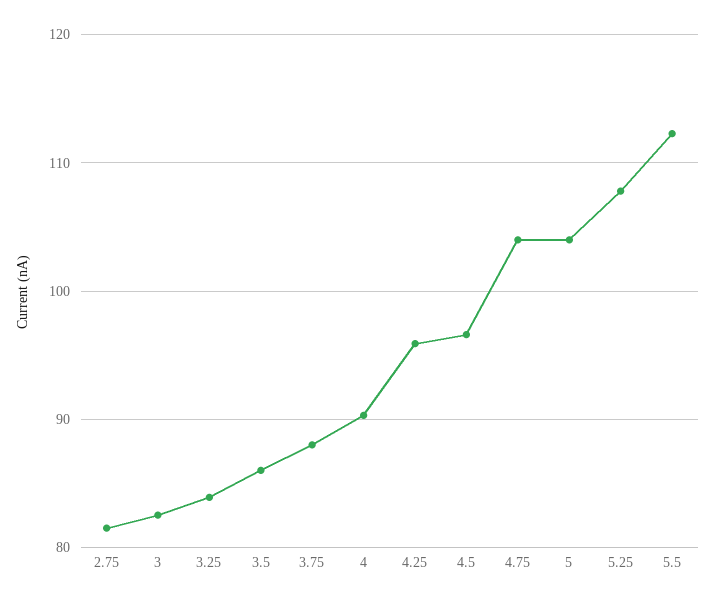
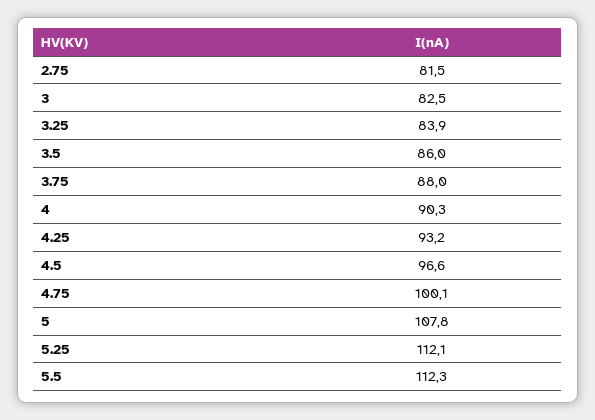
4.25: 96 -> 93.2
4.75: 104 -> 100.1
5: 104 -> 107.8
5.25: 108 -> 112.1

